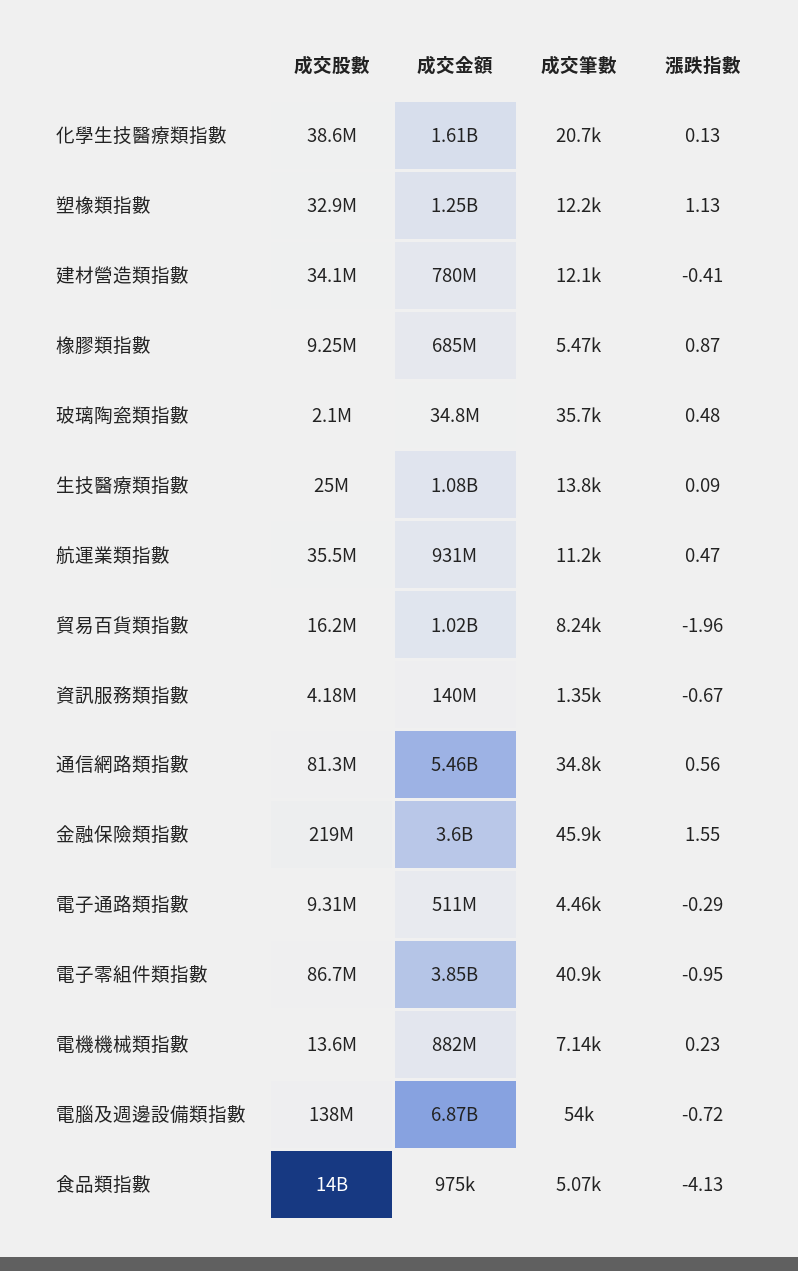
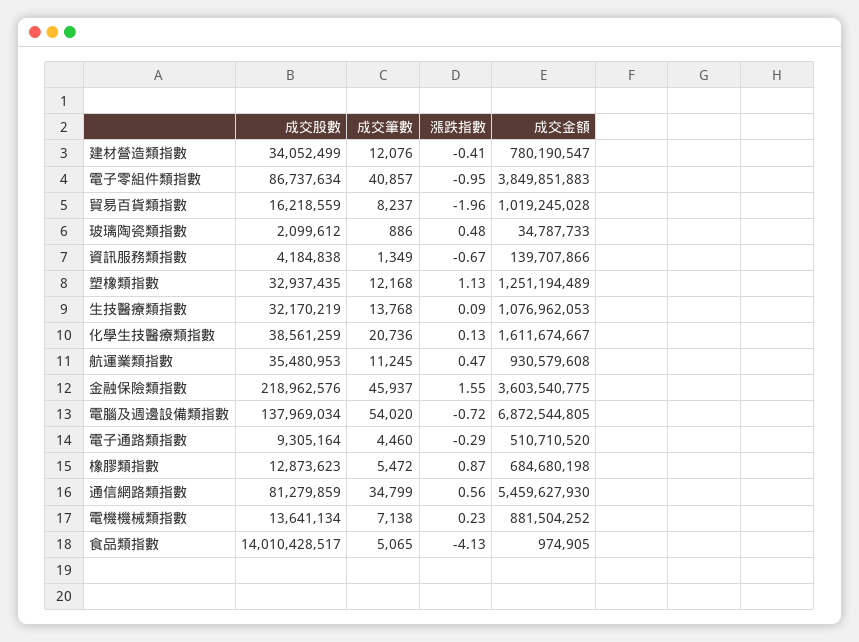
成交股數, 橡膠類指數: 9250000 -> 12873623
成交筆數, 玻璃陶瓷類指數: 35700 -> 886
成交股數, 生技醫療類指數: 25000000 -> 32170219

